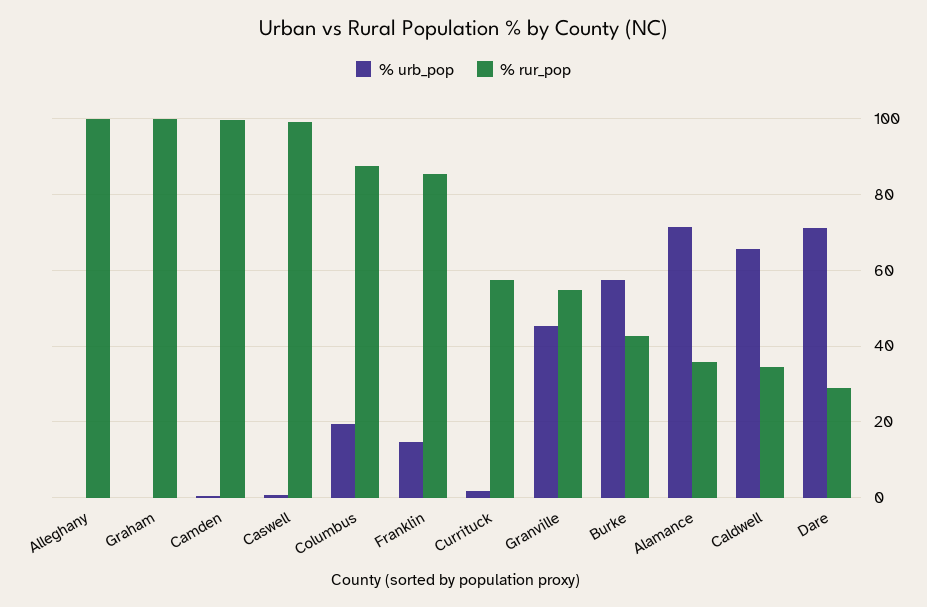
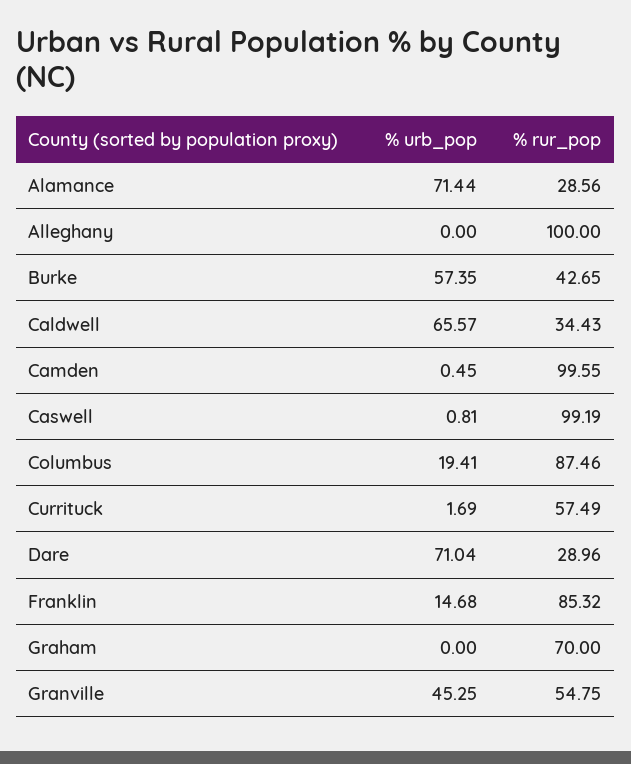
% rur_pop, Graham: 100 -> 70
% rur_pop, Alamance: 36 -> 28.56

